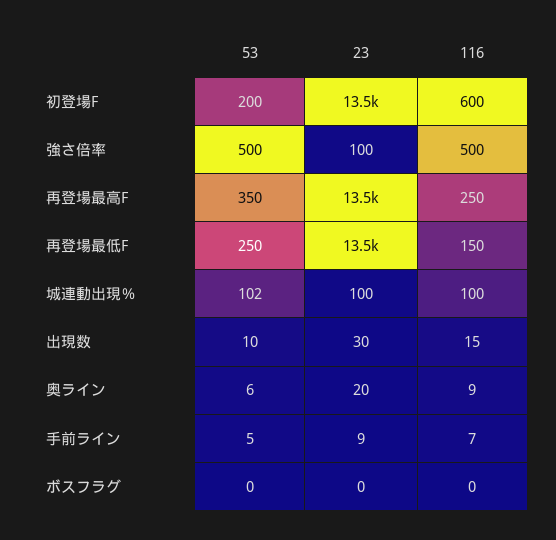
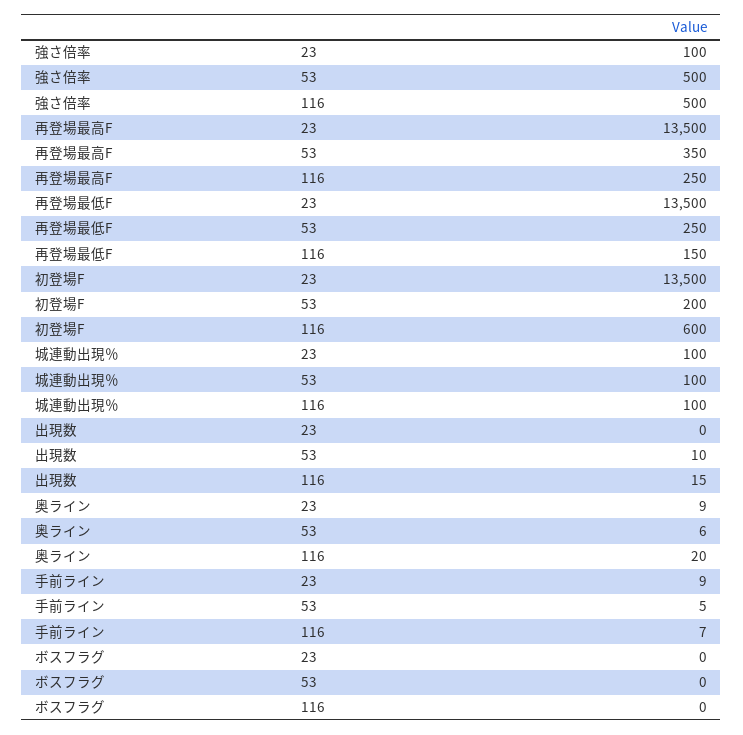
53, 城連動出現％: 102 -> 100
23, 出現数: 30 -> 0
23, 奥ライン: 20 -> 9
116, 奥ライン: 9 -> 20

